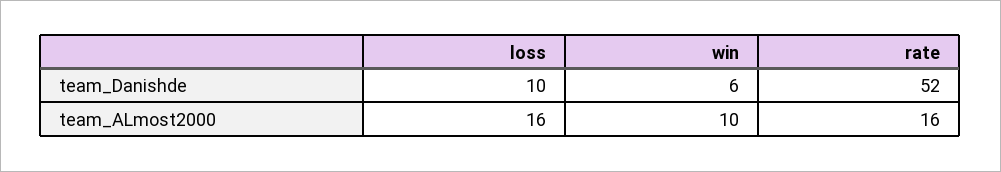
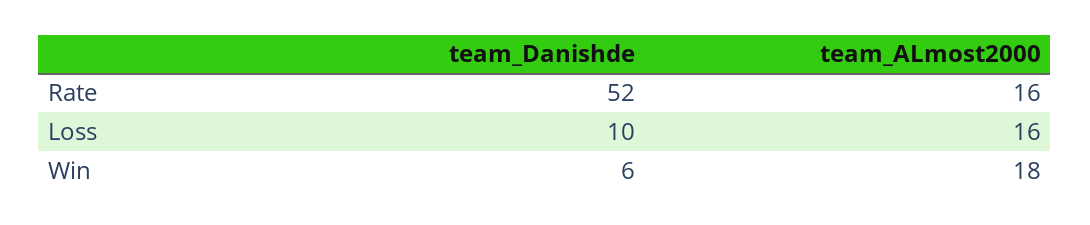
win, team_ALmost2000: 10 -> 18

